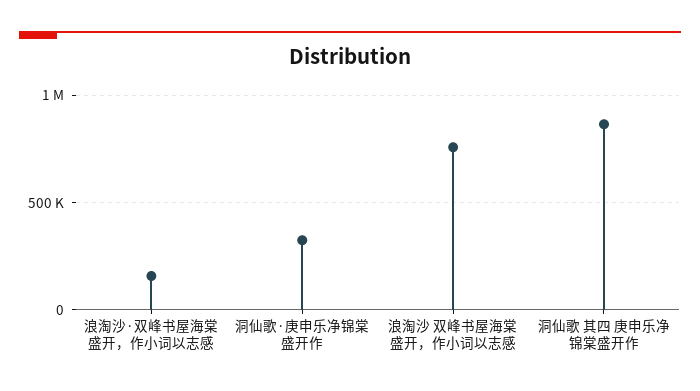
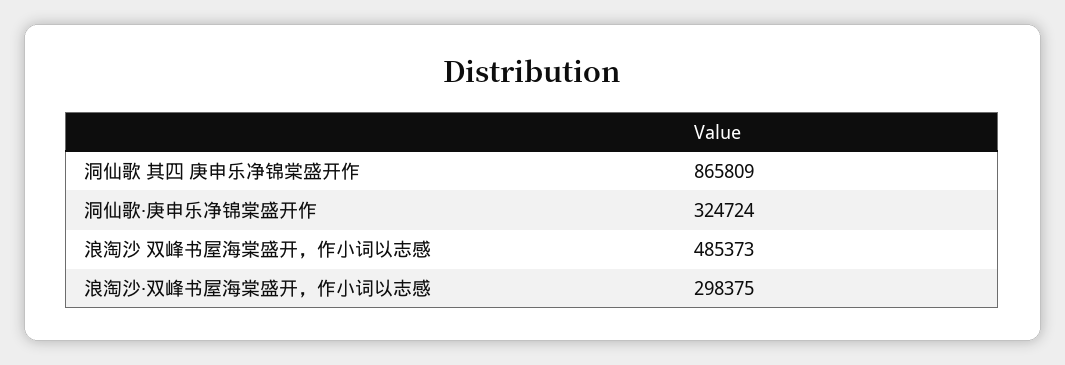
浪淘沙·双峰书屋海棠盛开，作小词以志感: 150000 -> 298375
浪淘沙 双峰书屋海棠盛开，作小词以志感: 750000 -> 485373

